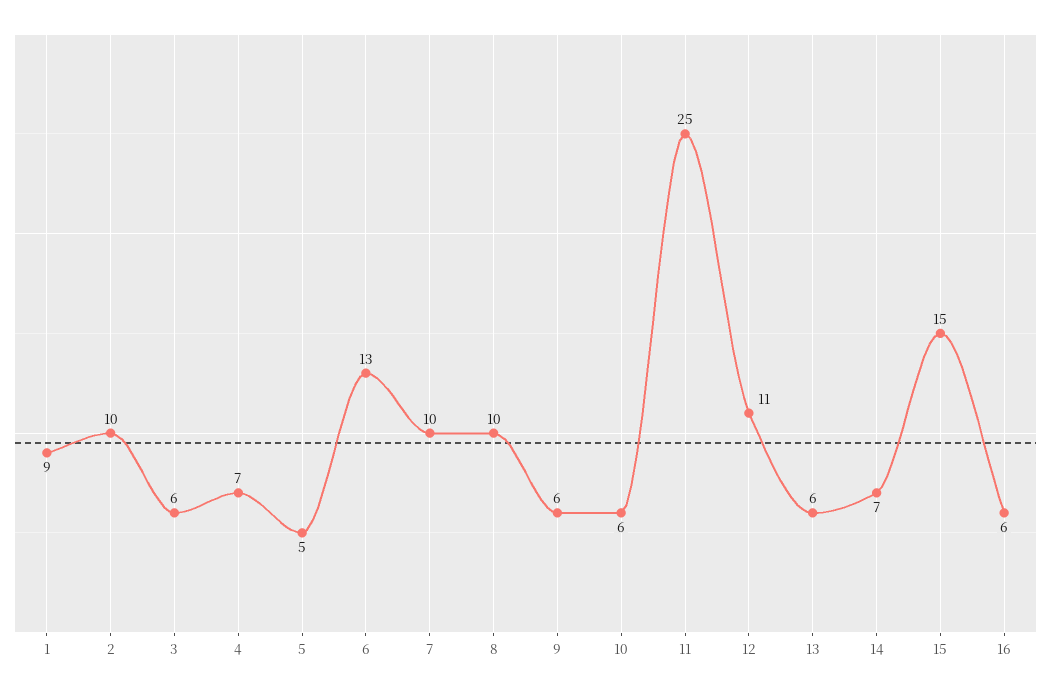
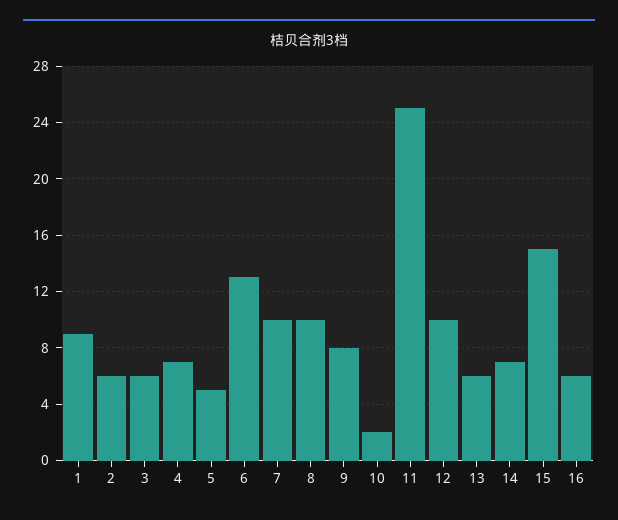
2: 10 -> 6
9: 6 -> 8
10: 6 -> 2
12: 11 -> 10

